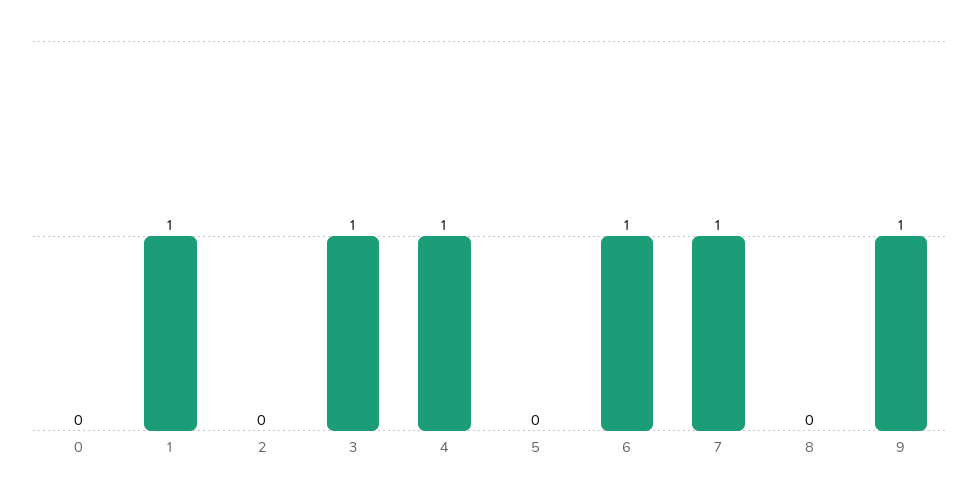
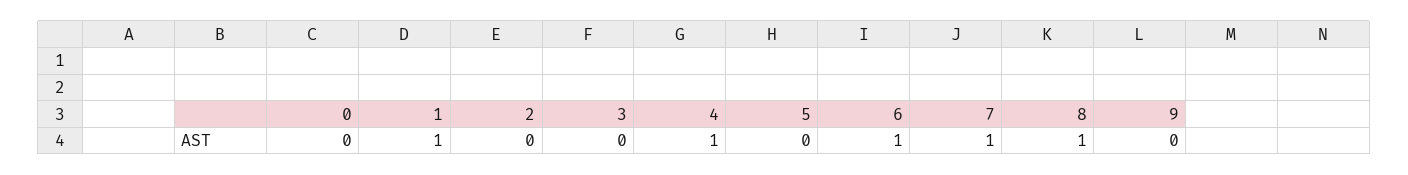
3: 1 -> 0
8: 0 -> 1
9: 1 -> 0

